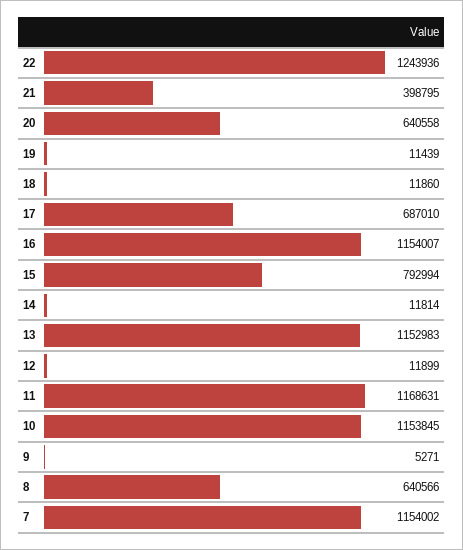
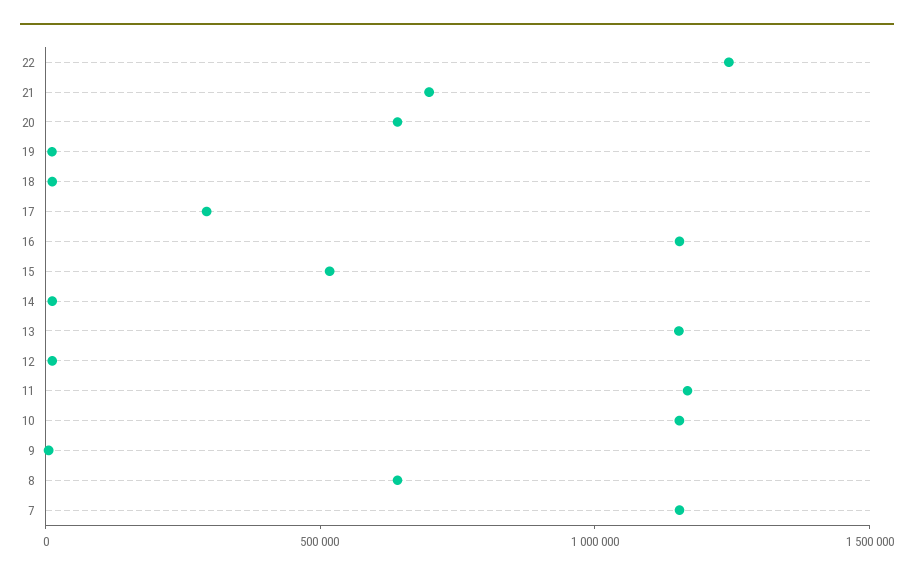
21: 398795 -> 700000
17: 687010 -> 300000
15: 792994 -> 500000

